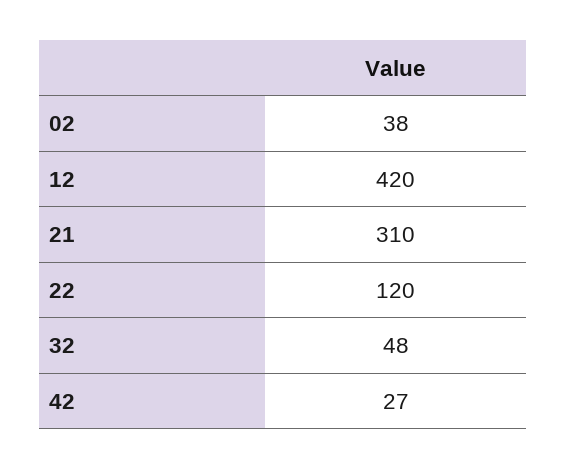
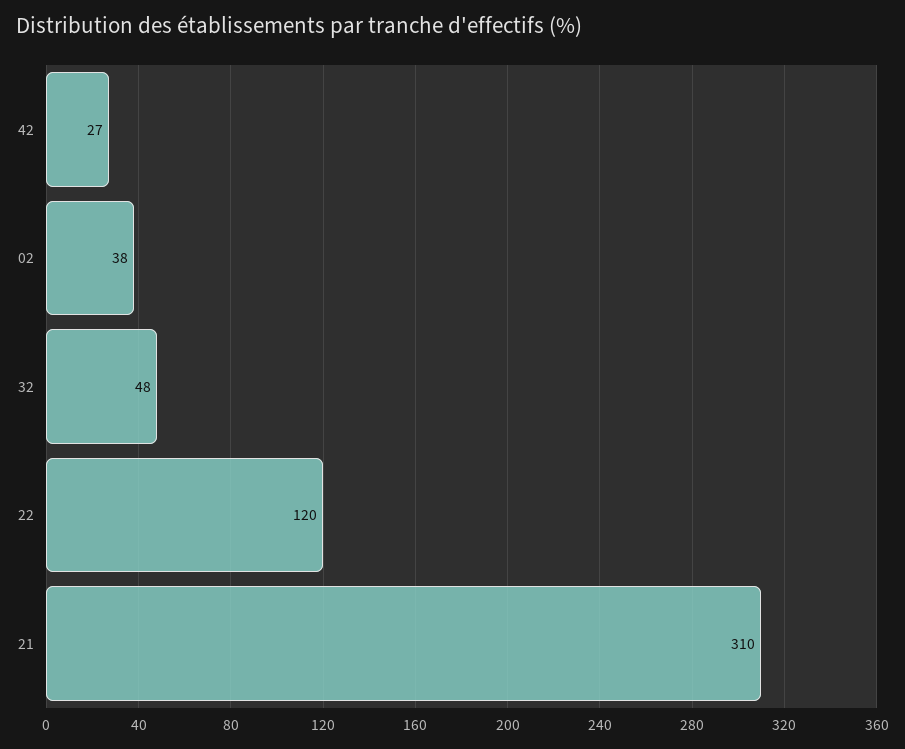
12: 420 -> none

